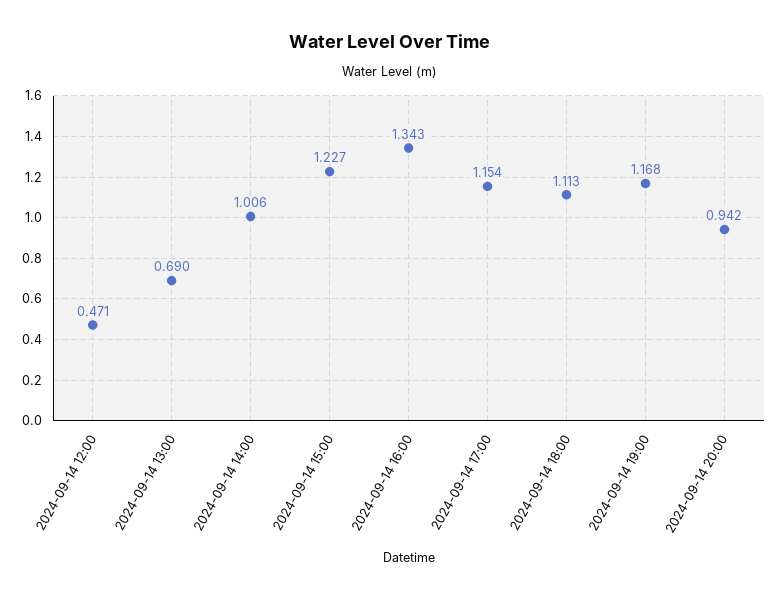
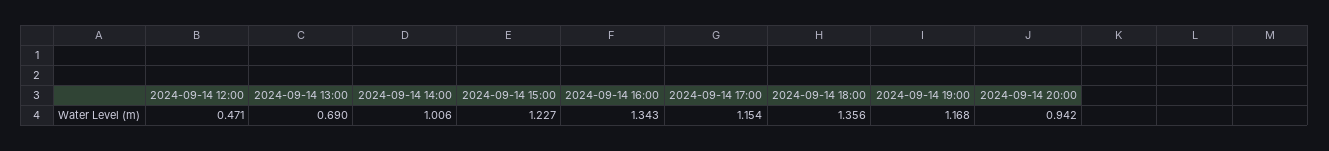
2024-09-14 18:00: 1.113 -> 1.356

